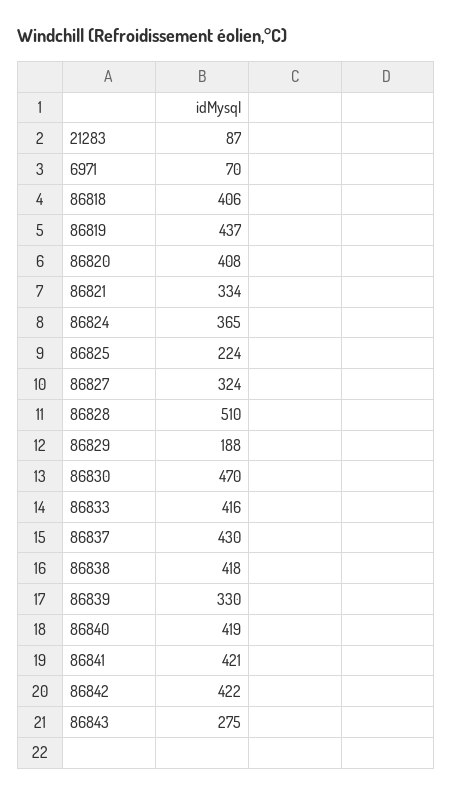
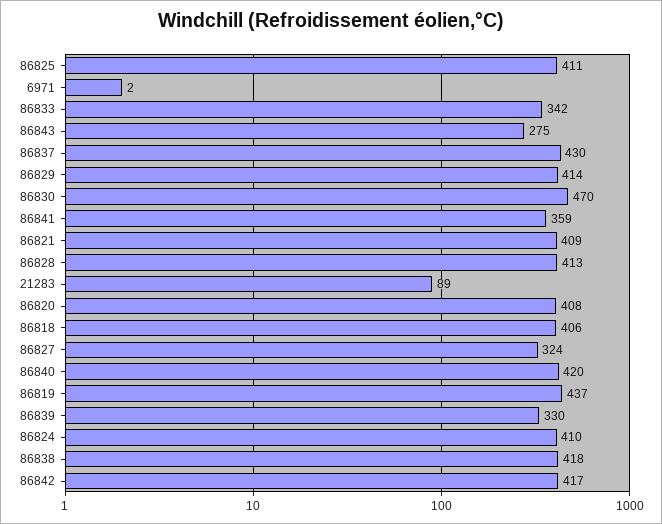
21283: 87 -> 89
6971: 70 -> 2
86821: 334 -> 409
86824: 365 -> 410
86825: 224 -> 411
86828: 510 -> 413
86829: 188 -> 414
86833: 416 -> 342
86840: 419 -> 420
86841: 421 -> 359
86842: 422 -> 417

